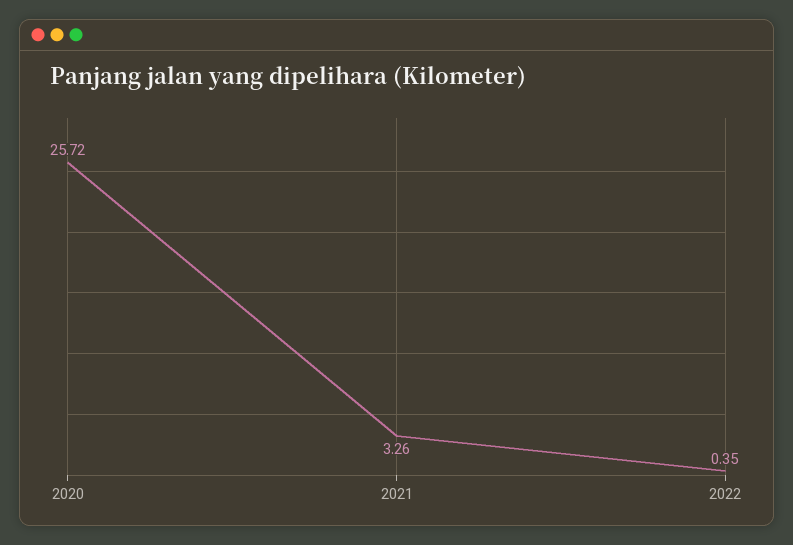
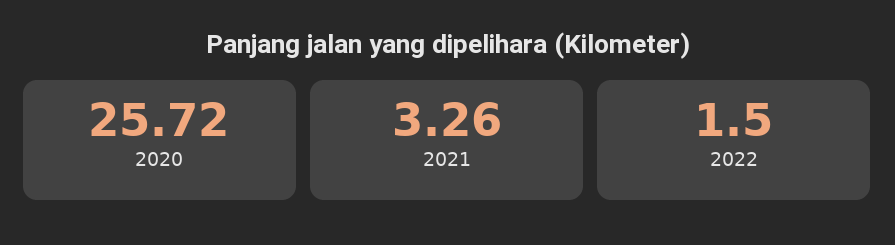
2022: 0.35 -> 1.5

